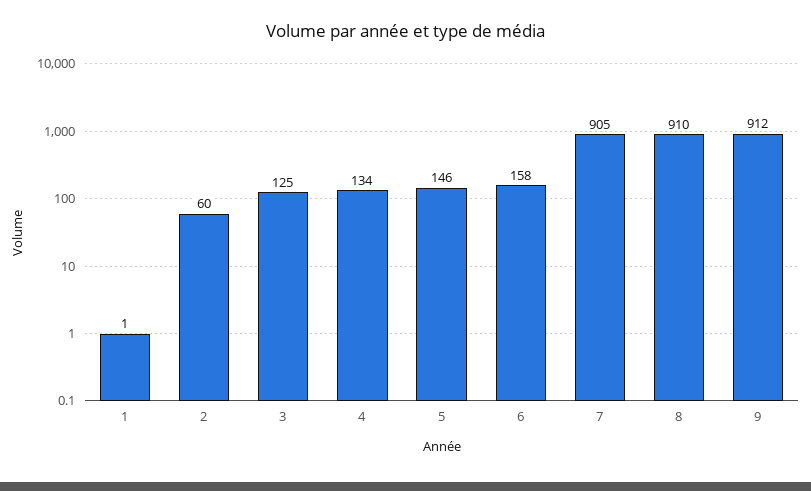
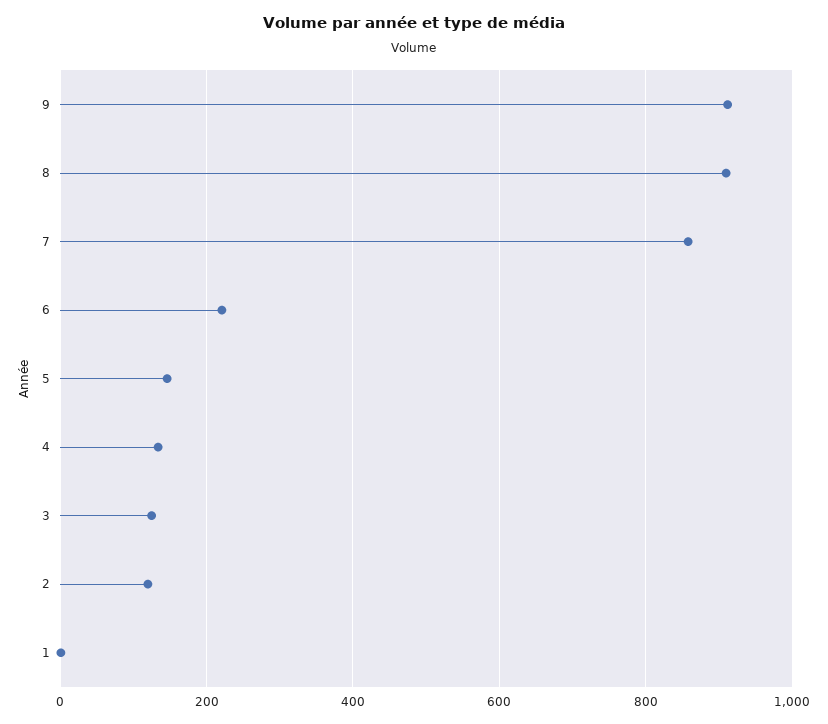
2: 60 -> 120
6: 158 -> 220
7: 905 -> 860

